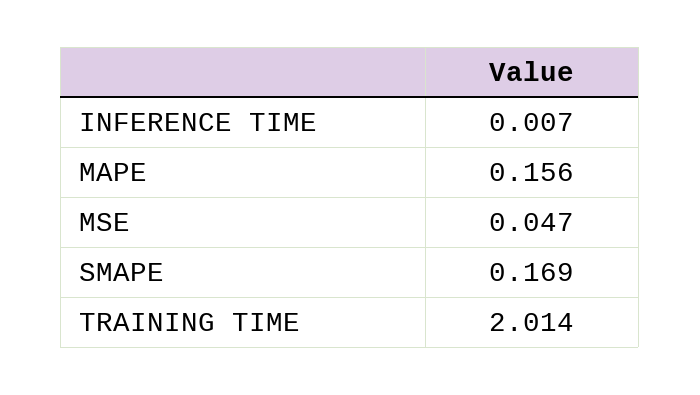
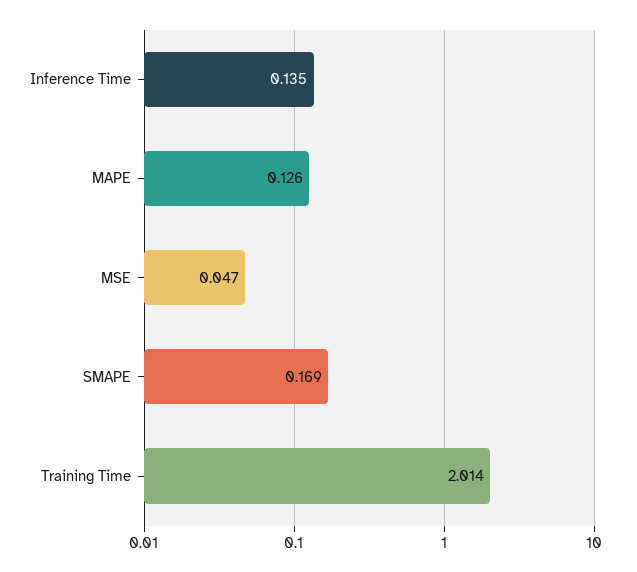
INFERENCE TIME: 0.007 -> 0.135
MAPE: 0.156 -> 0.126

